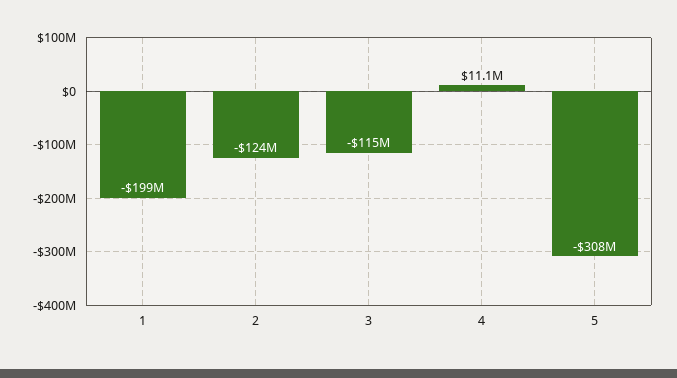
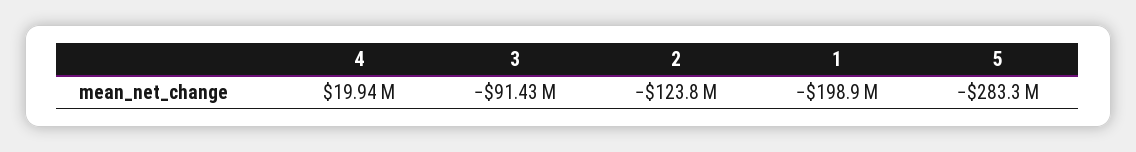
3: -115000000 -> -91430000
4: 11100000 -> 19940000
5: -308000000 -> -283300000

